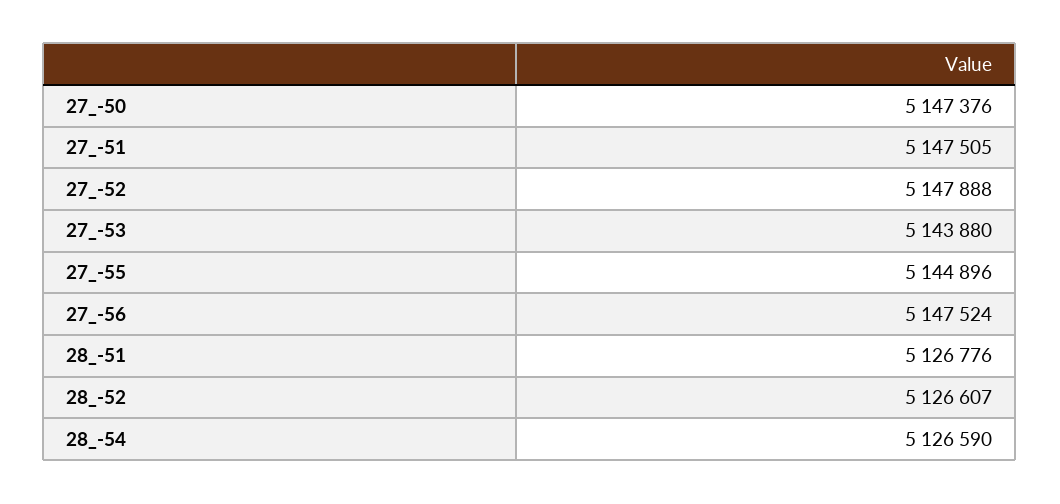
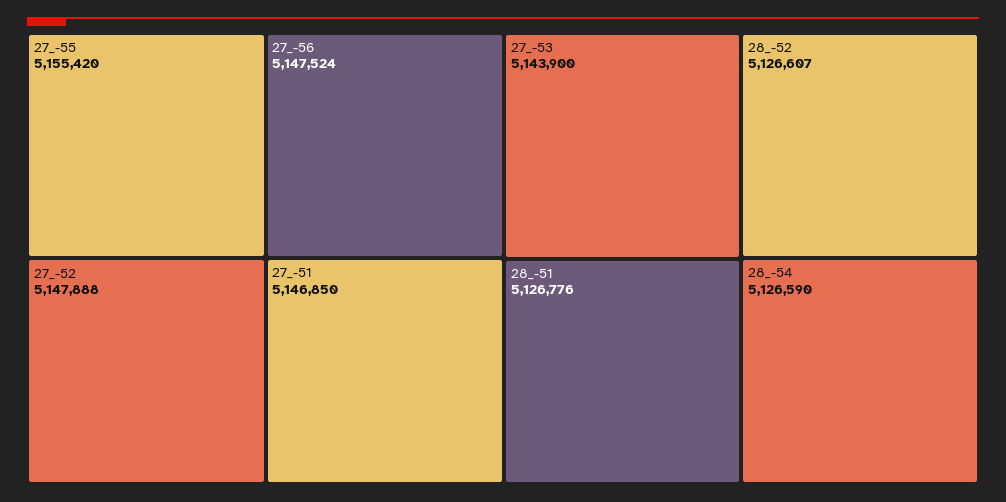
27_-50: 5147376 -> none
27_-51: 5147505 -> 5146850
27_-53: 5143880 -> 5143900
27_-55: 5144896 -> 5155420

